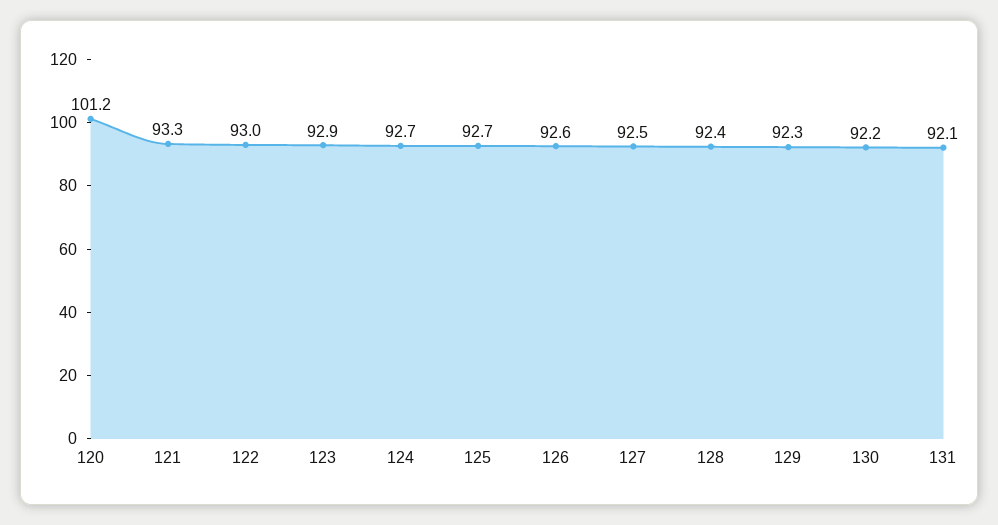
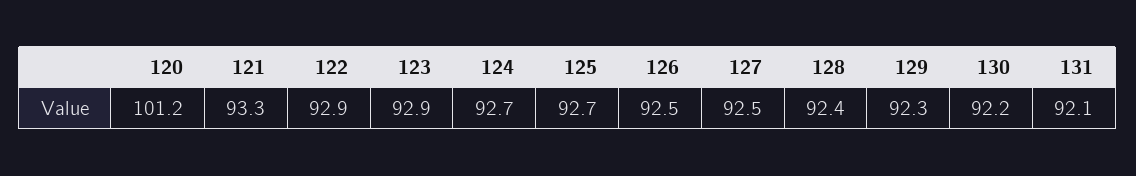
122: 93 -> 92.9
126: 92.6 -> 92.5

